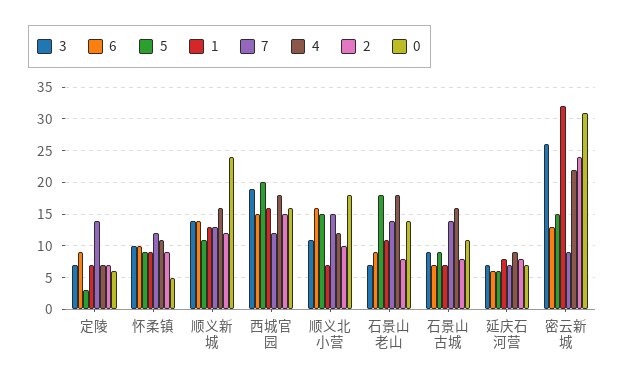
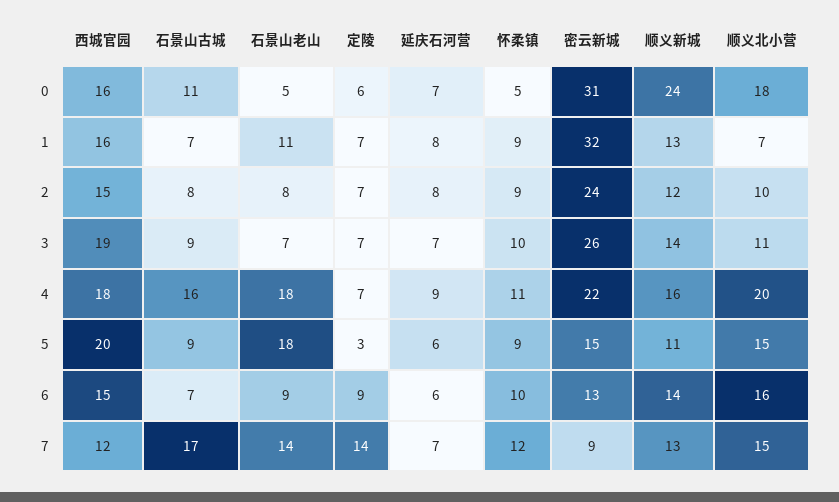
4, 顺义北小营: 12 -> 20
0, 石景山老山: 14 -> 5
7, 石景山古城: 14 -> 17

